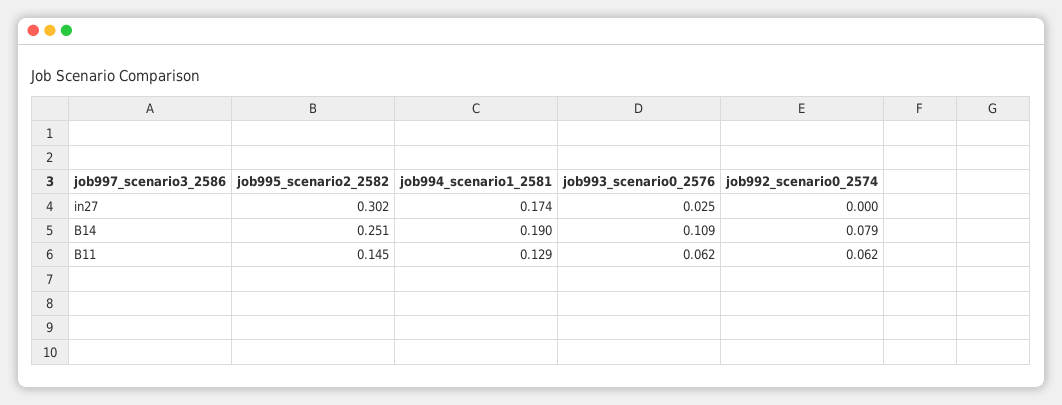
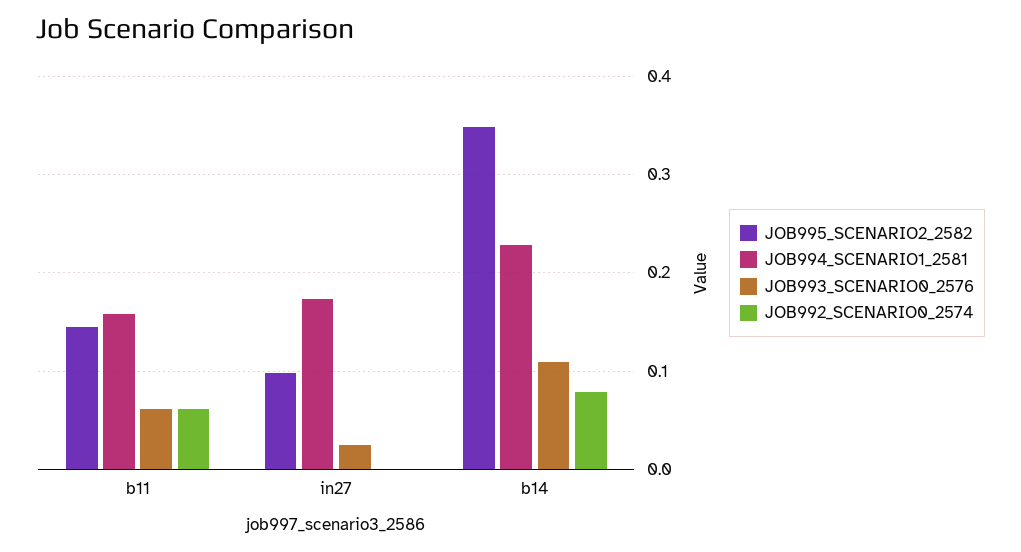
job995_scenario2_2582, in27: 0.302 -> 0.1
job995_scenario2_2582, B14: 0.251 -> 0.35
job994_scenario1_2581, B14: 0.19 -> 0.23
job994_scenario1_2581, B11: 0.129 -> 0.16

